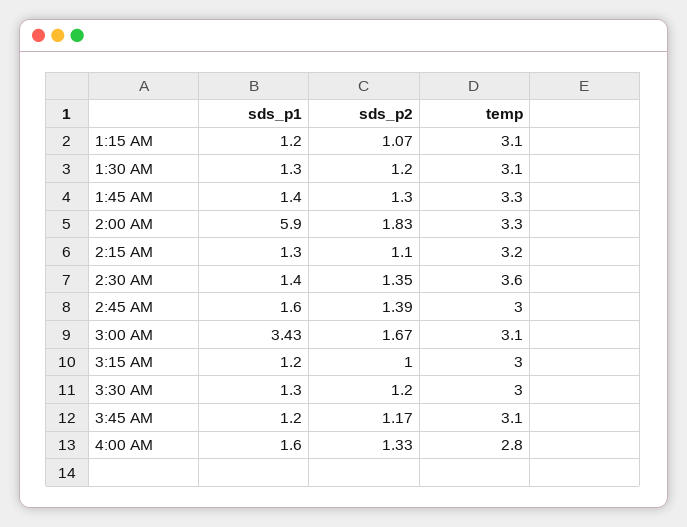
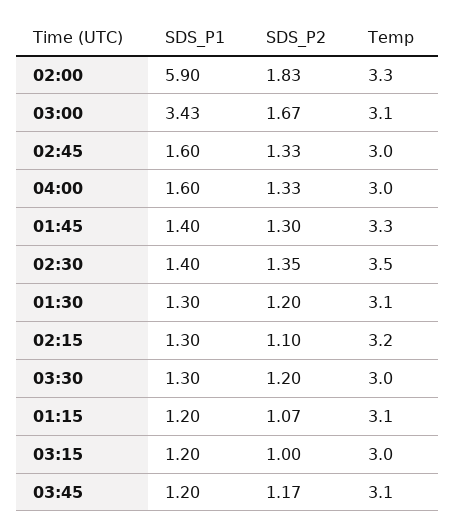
temp, 2:30 AM: 3.6 -> 3.5
sds_p2, 2:45 AM: 1.39 -> 1.33
temp, 4:00 AM: 2.8 -> 3

